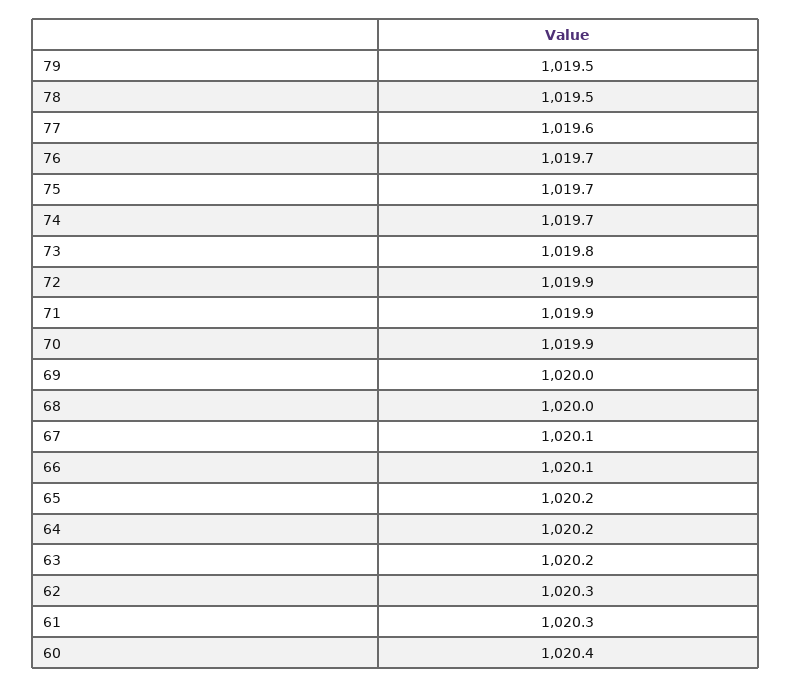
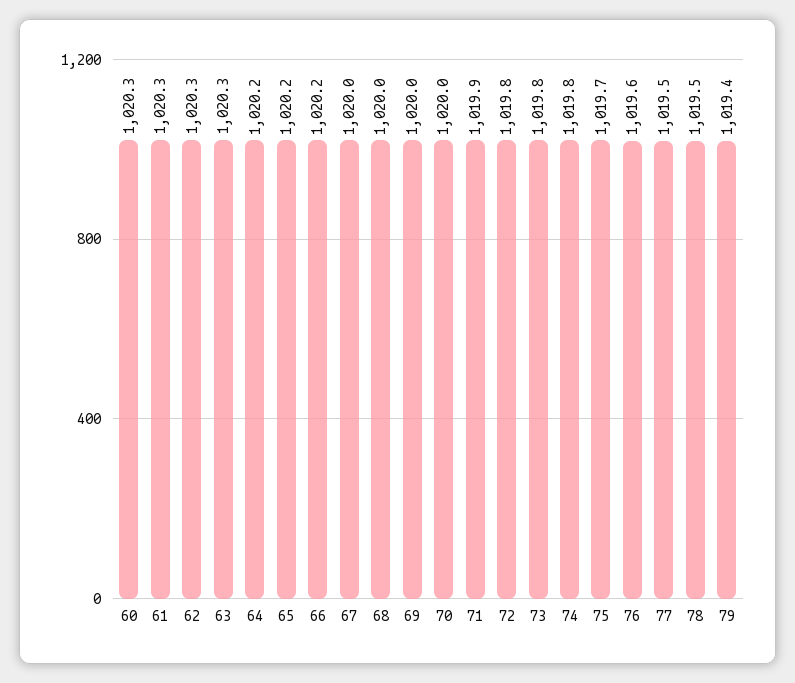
79: 1019.5 -> 1019.4
77: 1019.6 -> 1019.5
76: 1019.7 -> 1019.6
74: 1019.7 -> 1019.8
72: 1019.9 -> 1019.8
70: 1019.9 -> 1020
67: 1020.1 -> 1020
66: 1020.1 -> 1020.2
63: 1020.2 -> 1020.3
60: 1020.4 -> 1020.3

